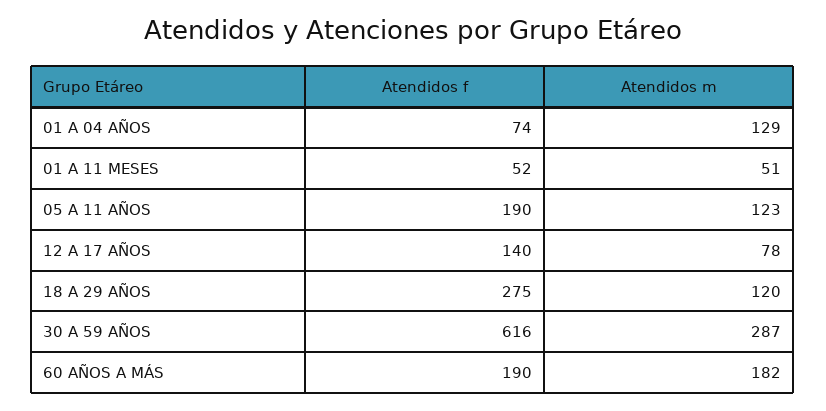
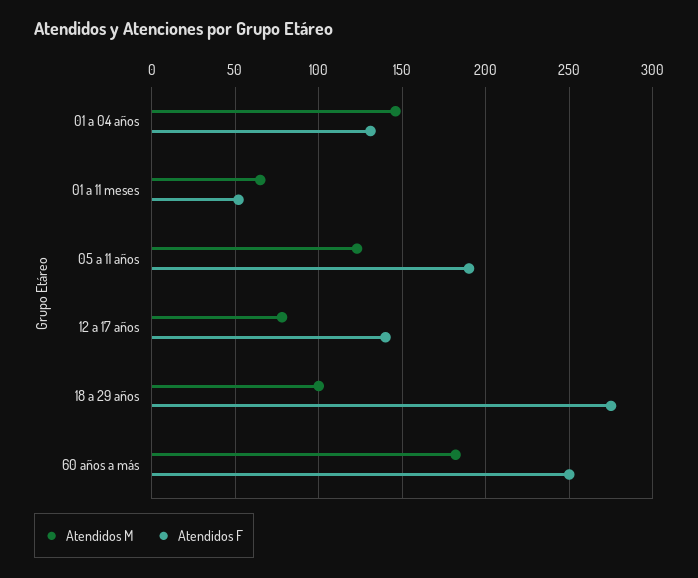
Atendidos f, 01 A 04 AÑOS: 74 -> 130
Atendidos m, 01 A 04 AÑOS: 129 -> 145
Atendidos m, 01 A 11 MESES: 51 -> 65
Atendidos m, 18 A 29 AÑOS: 120 -> 100
Atendidos f, 30 A 59 AÑOS: 616 -> none
Atendidos m, 30 A 59 AÑOS: 287 -> none
Atendidos f, 60 AÑOS A MÁS: 190 -> 250

